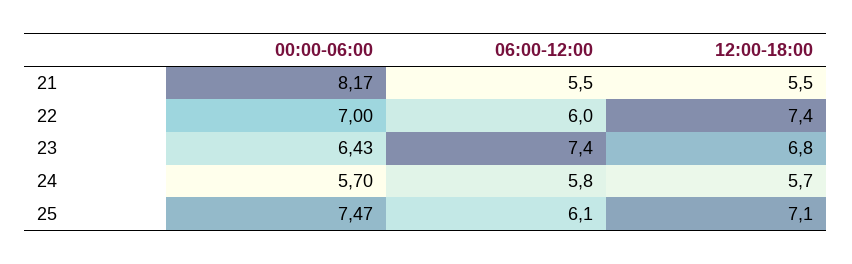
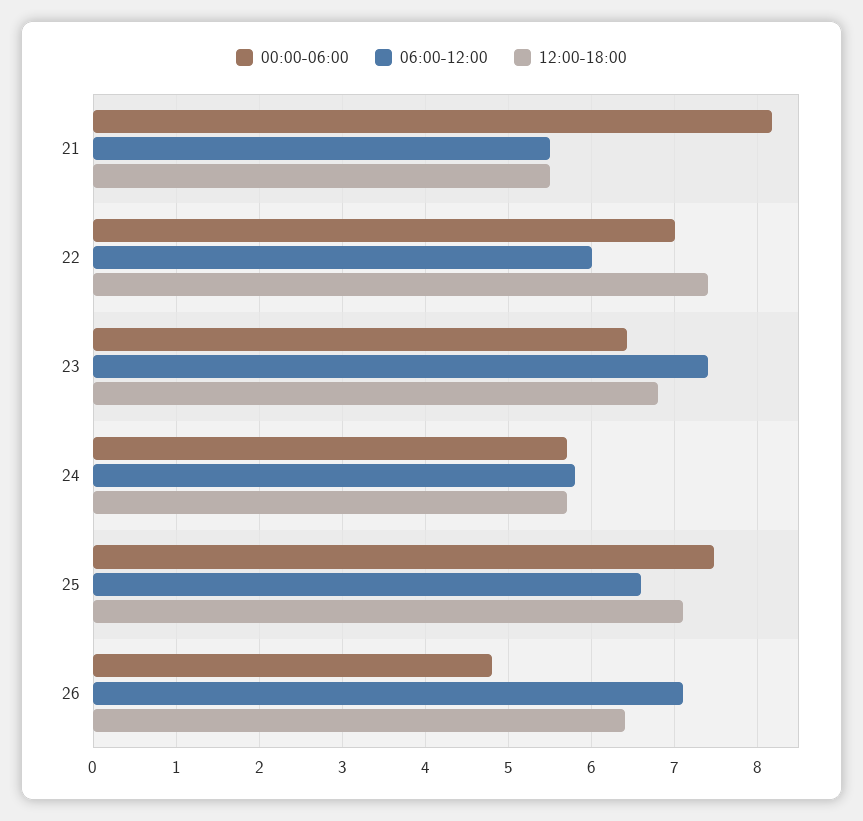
06:00-12:00, 25: 6.1 -> 6.6
00:00-06:00, 26: none -> 4.8
06:00-12:00, 26: none -> 7.1
12:00-18:00, 26: none -> 6.4

